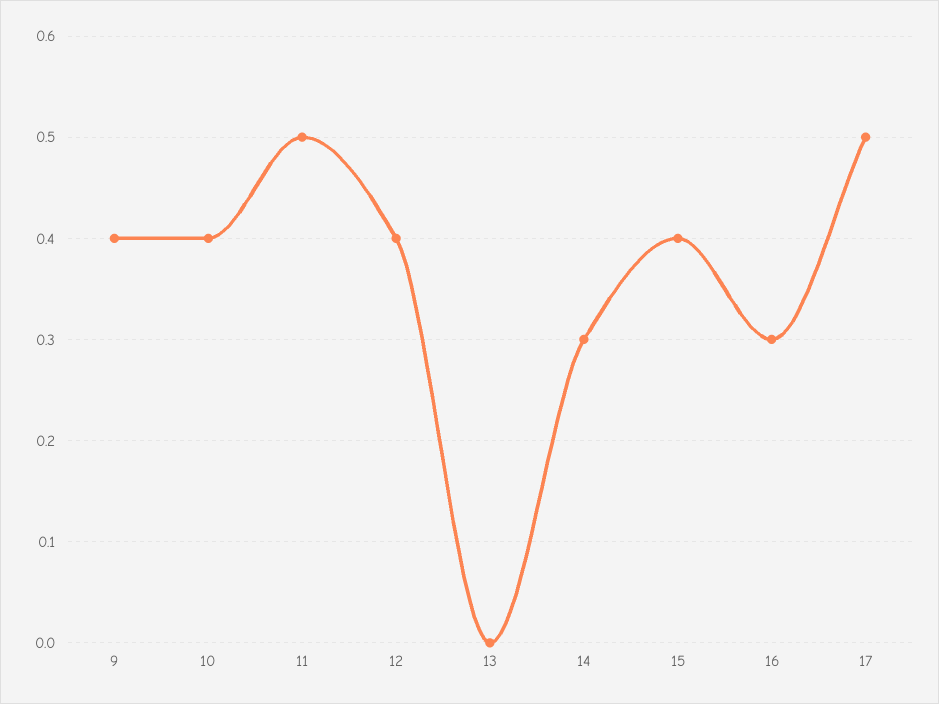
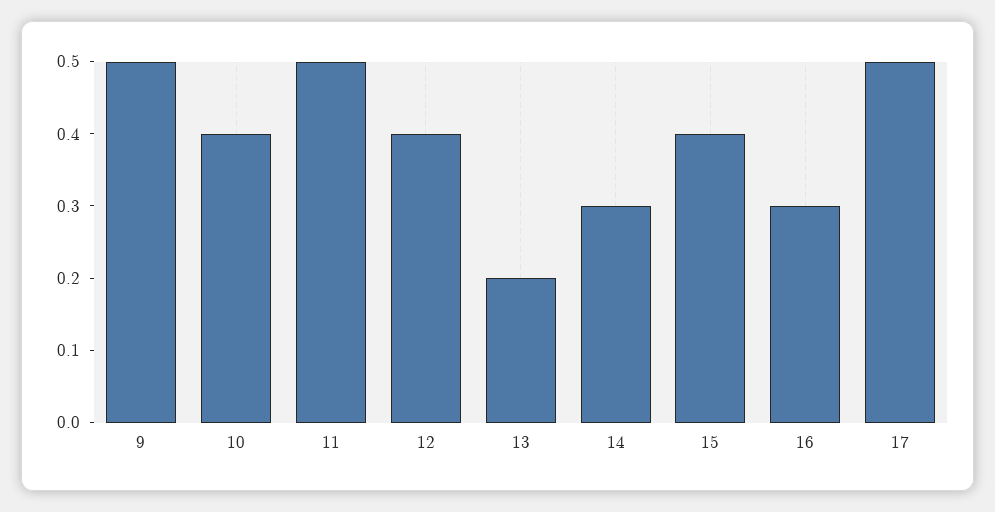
9: 0.4 -> 0.5
13: 0 -> 0.2

